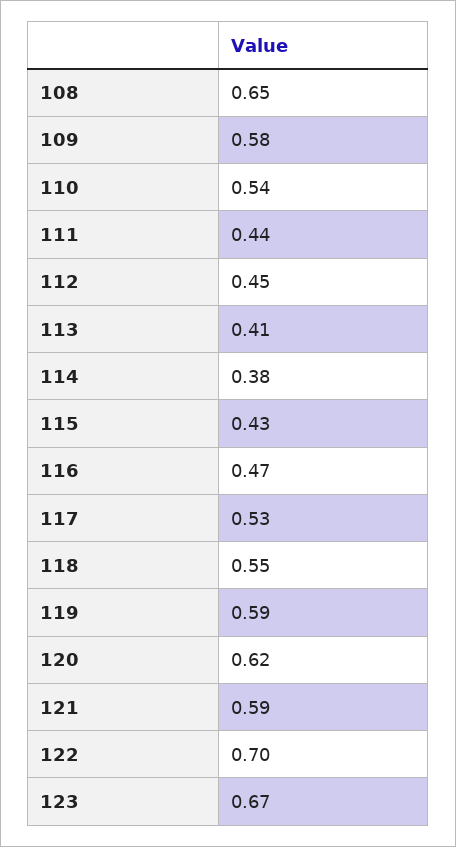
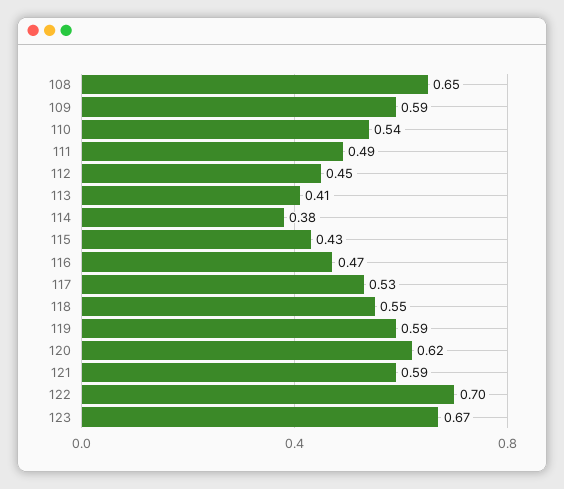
109: 0.58 -> 0.59
111: 0.44 -> 0.49

